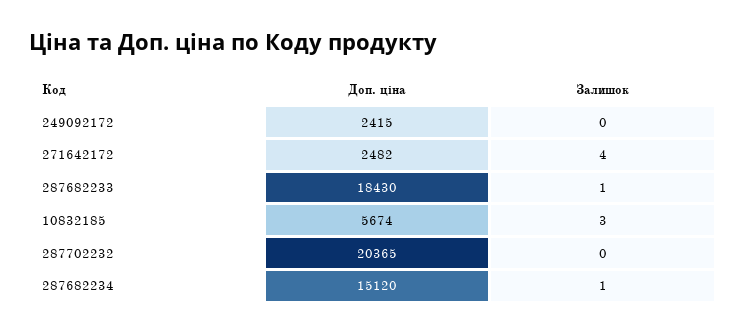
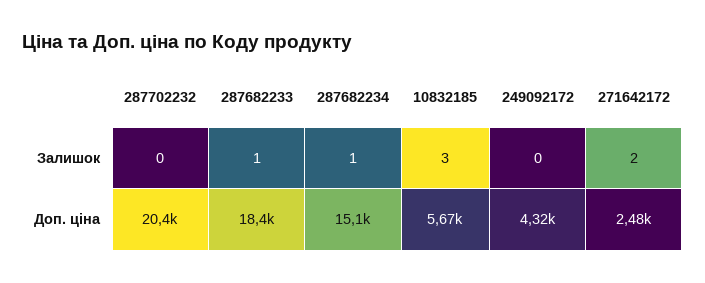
Доп. ціна, 249092172: 2415 -> 4320
Залишок, 271642172: 4 -> 2

